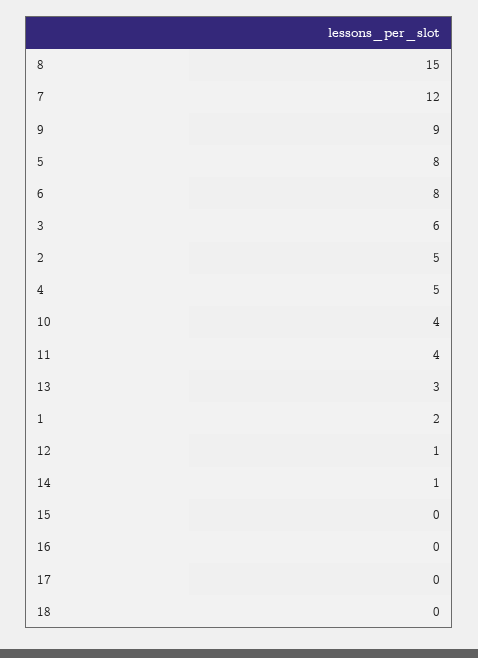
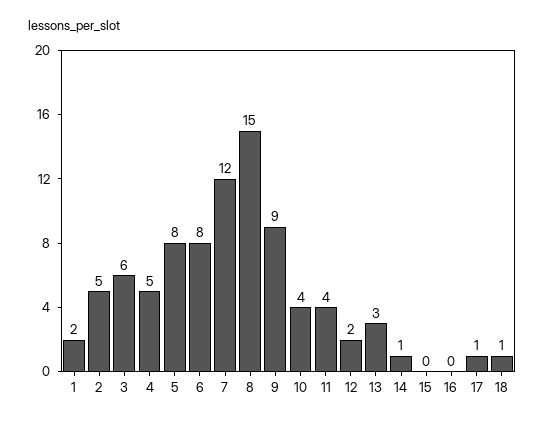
12: 1 -> 2
17: 0 -> 1
18: 0 -> 1

